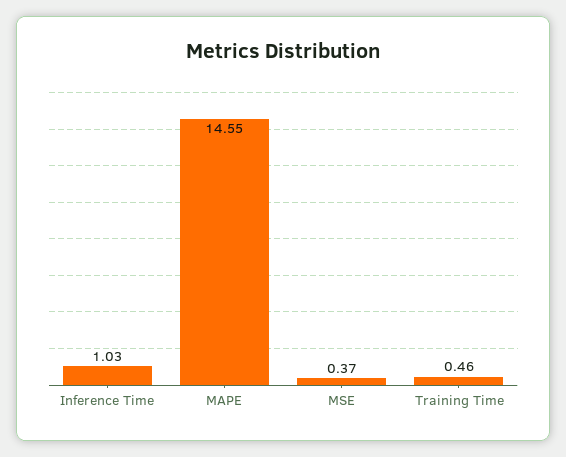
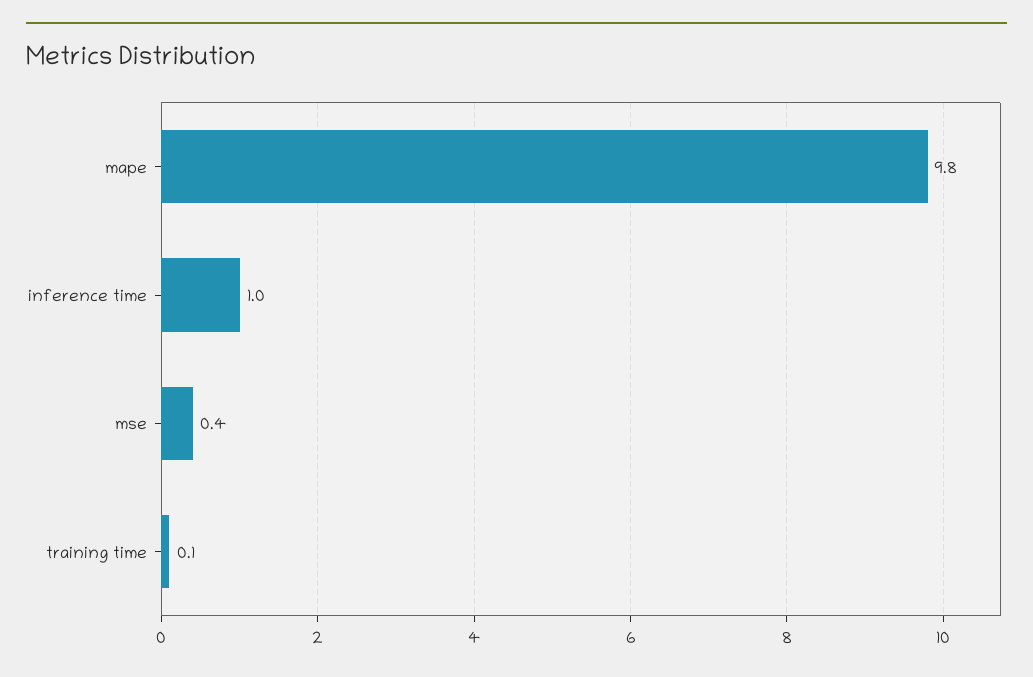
MAPE: 14.55 -> 9.8
Training Time: 0.46 -> 0.1

